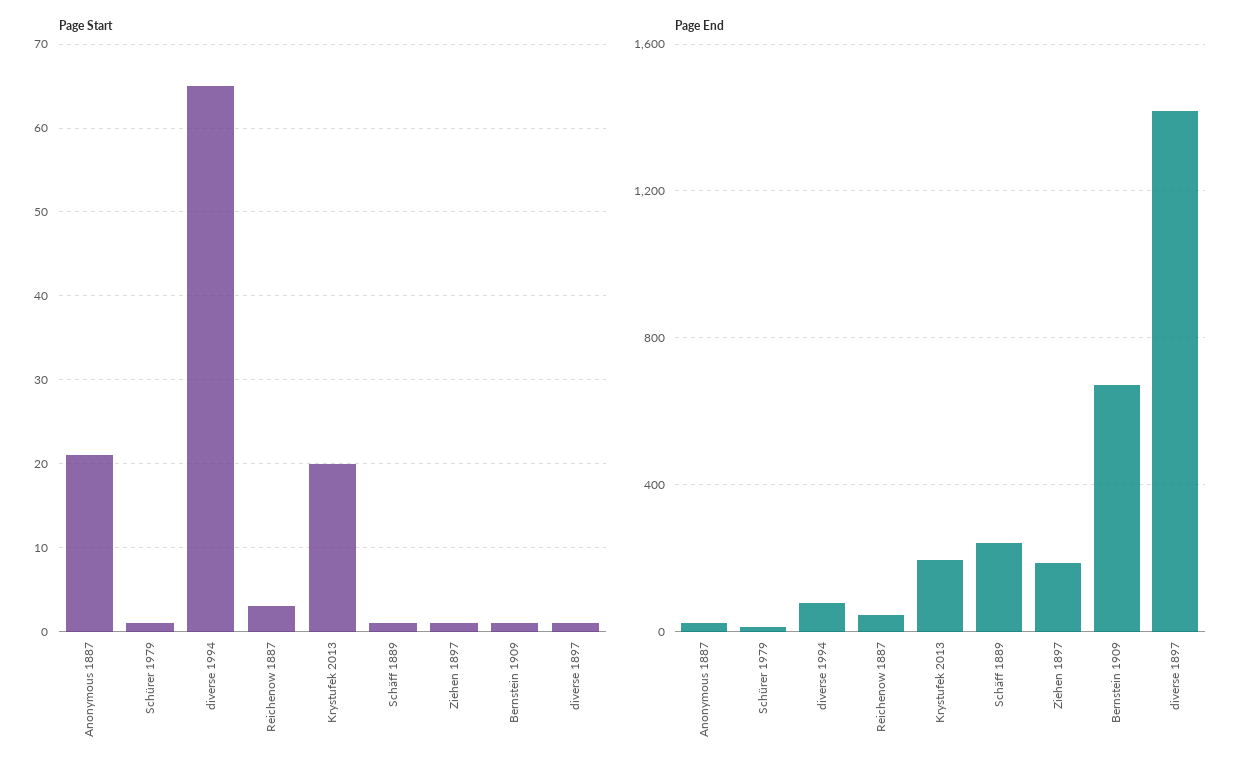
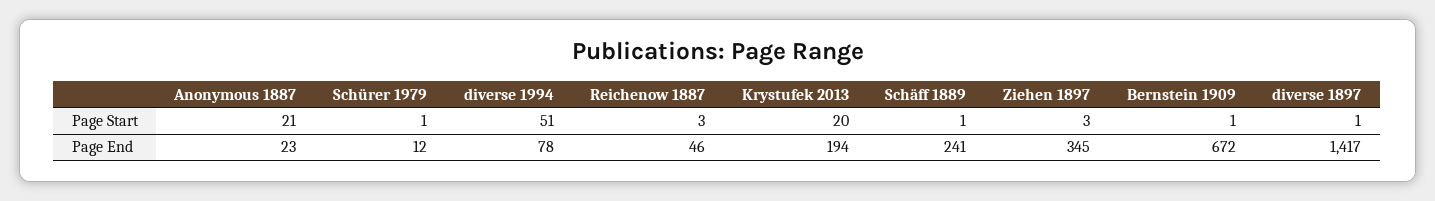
Page Start, diverse 1994: 65 -> 51
Page Start, Ziehen 1897: 1 -> 3
Page End, Ziehen 1897: 200 -> 345

